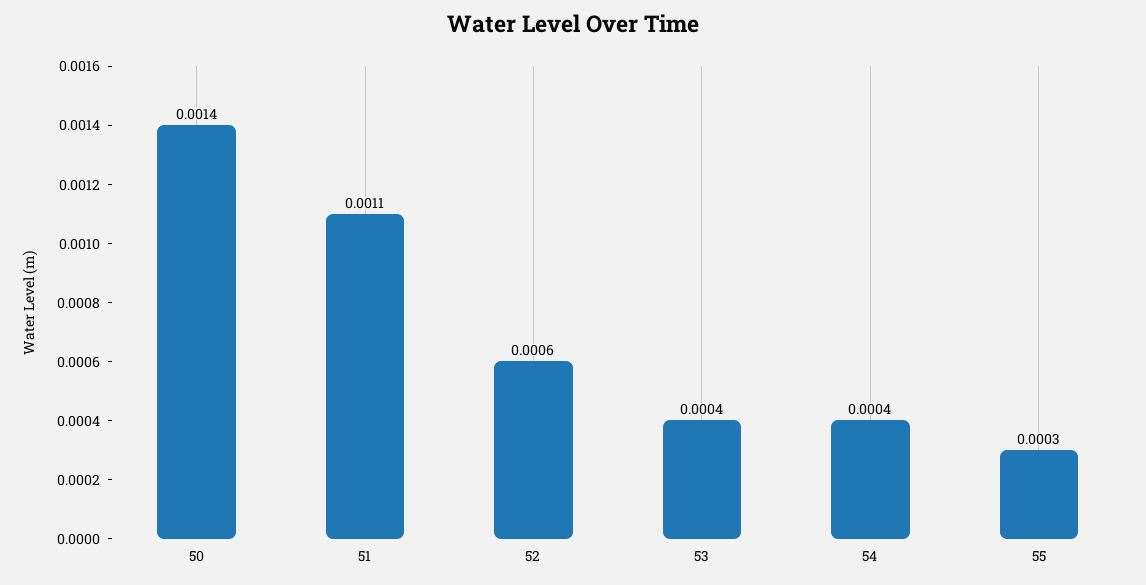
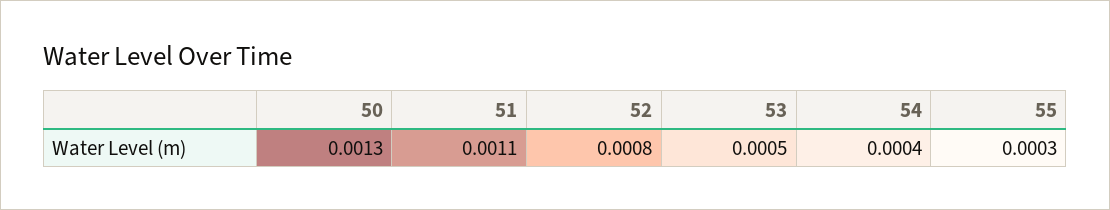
50: 0.0014 -> 0.0013
52: 0.0006 -> 0.0008
53: 0.0004 -> 0.0005

